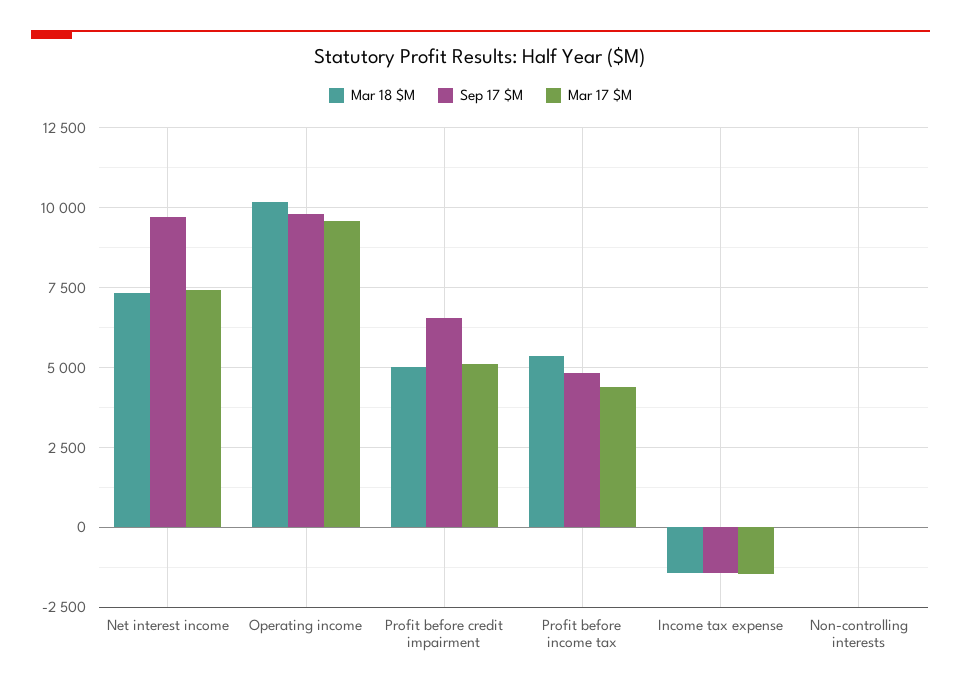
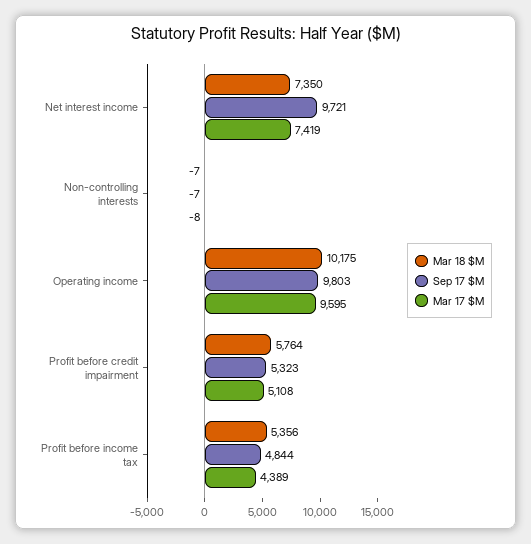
Mar 18 $M, Profit before credit impairment: 5000 -> 5764
Sep 17 $M, Profit before credit impairment: 6500 -> 5323
Mar 18 $M, Income tax expense: -1500 -> none
Sep 17 $M, Income tax expense: -1500 -> none
Mar 17 $M, Income tax expense: -1500 -> none

